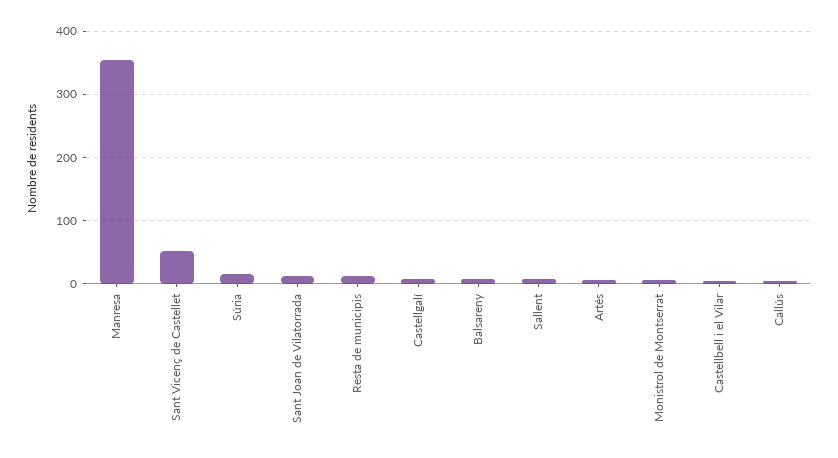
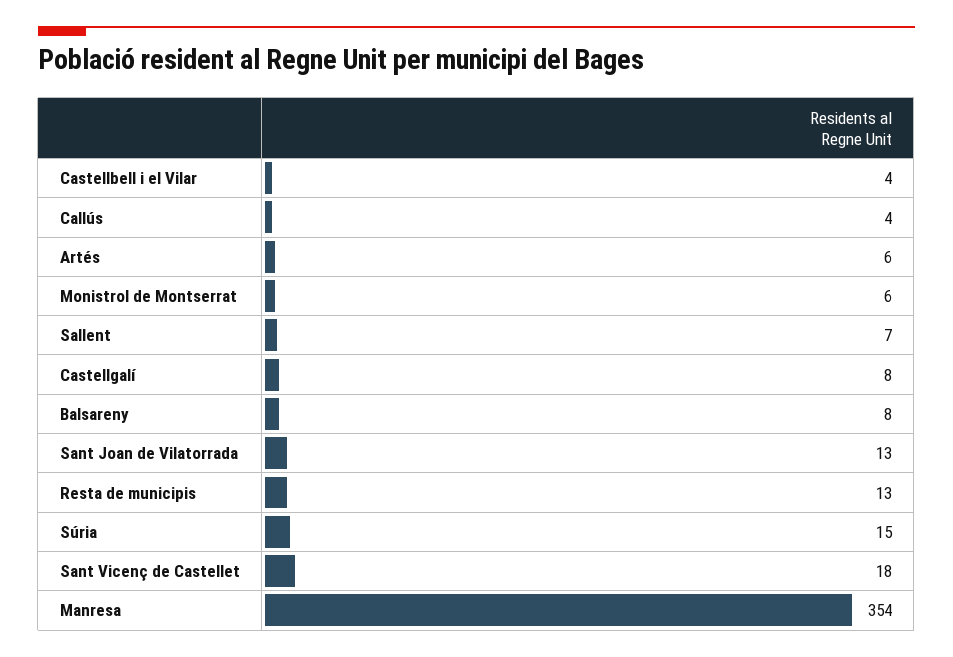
Sant Vicenç de Castellet: 50 -> 18

